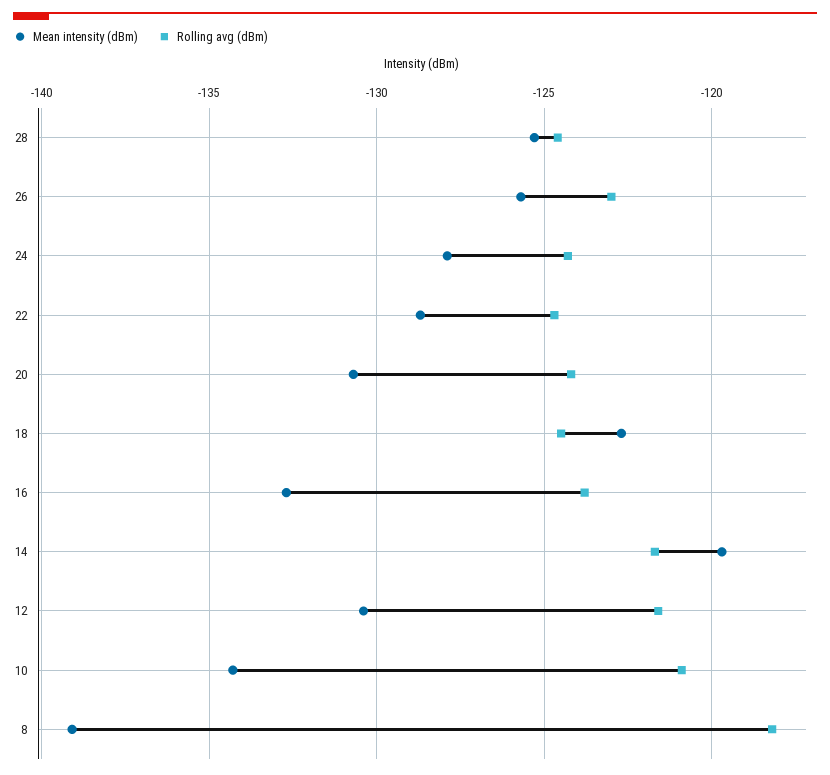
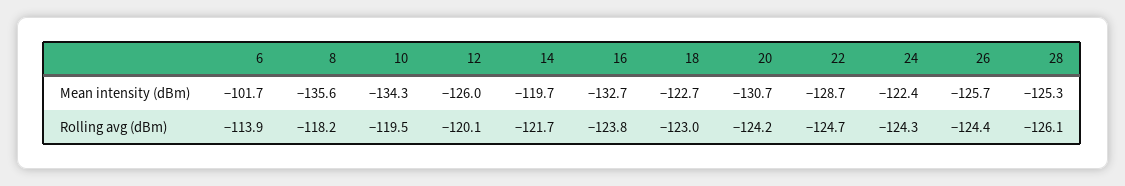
Rolling avg (dBm), 28: -124.5 -> -126.1
Rolling avg (dBm), 26: -123 -> -124.4
Mean intensity (dBm), 24: -128 -> -122.4
Rolling avg (dBm), 18: -124.5 -> -123
Mean intensity (dBm), 12: -130.5 -> -126
Rolling avg (dBm), 12: -121.5 -> -120.1
Rolling avg (dBm), 10: -121 -> -119.5
Mean intensity (dBm), 8: -139 -> -135.6
Mean intensity (dBm), 6: none -> -101.7
Rolling avg (dBm), 6: none -> -113.9

